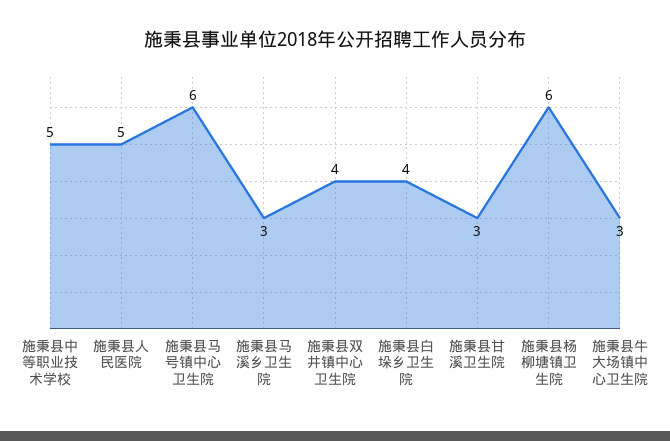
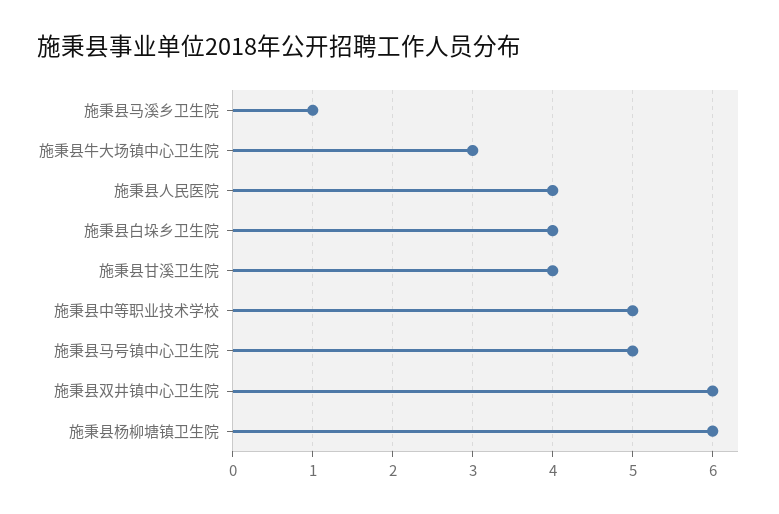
施秉县人民医院: 5 -> 4
施秉县马号镇中心卫生院: 6 -> 5
施秉县马溪乡卫生院: 3 -> 1
施秉县双井镇中心卫生院: 4 -> 6
施秉县甘溪卫生院: 3 -> 4

